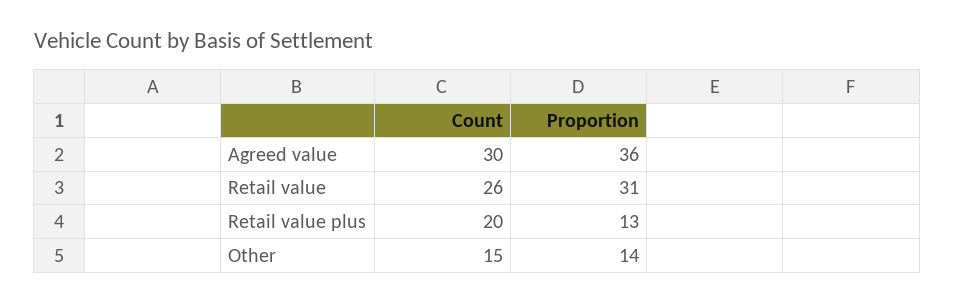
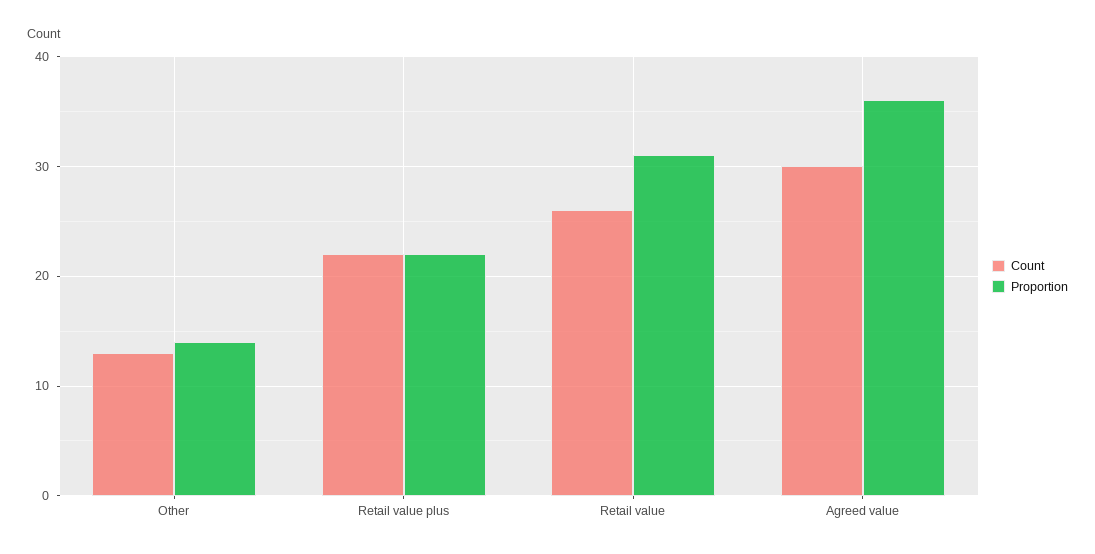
Count, Retail value plus: 20 -> 22
Proportion, Retail value plus: 13 -> 22
Count, Other: 15 -> 13

